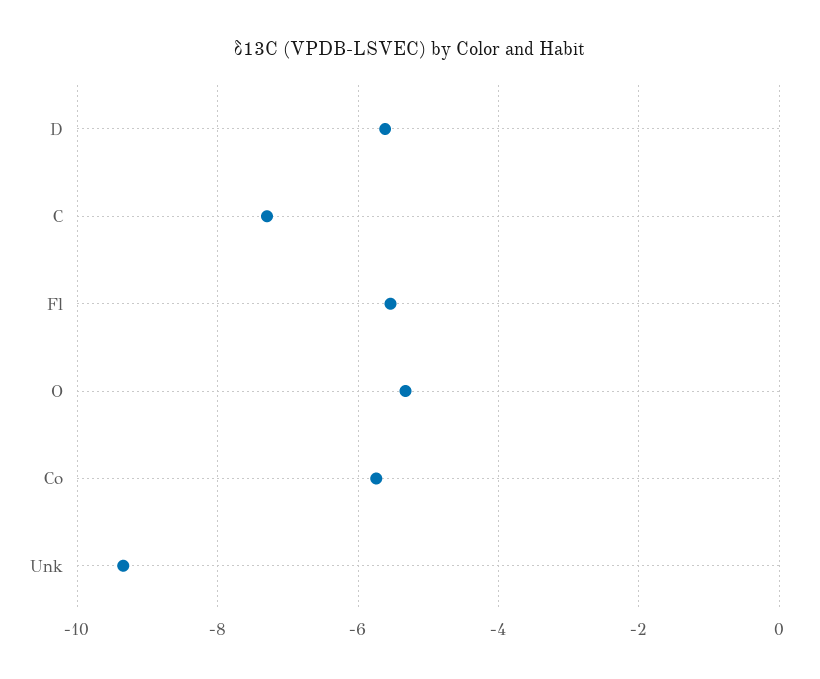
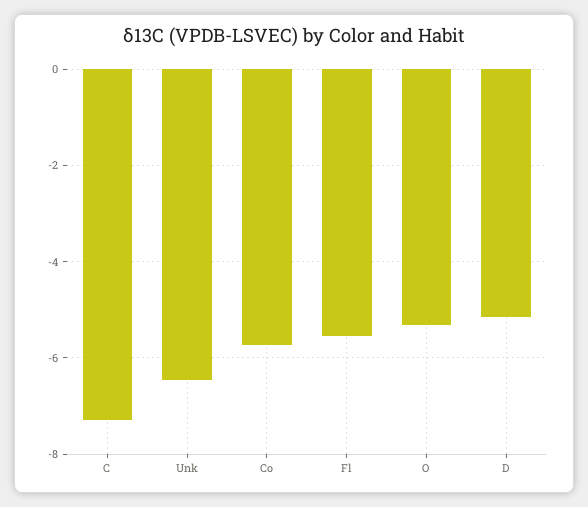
D: -5.6 -> -5.2
Unk: -9.4 -> -6.4

